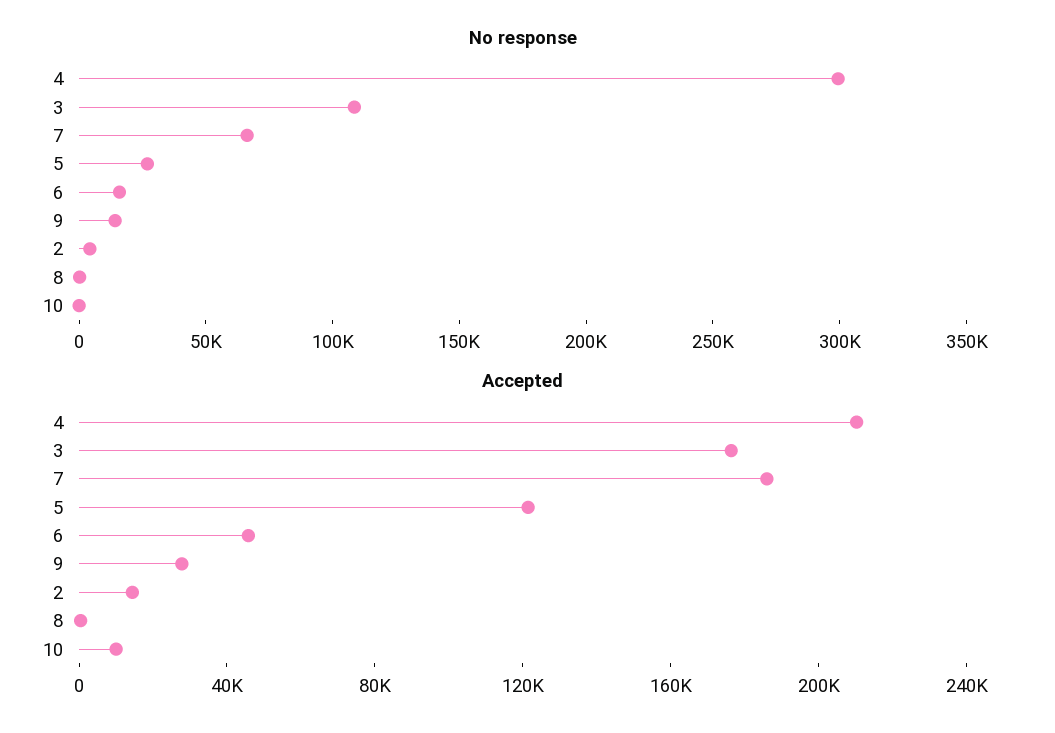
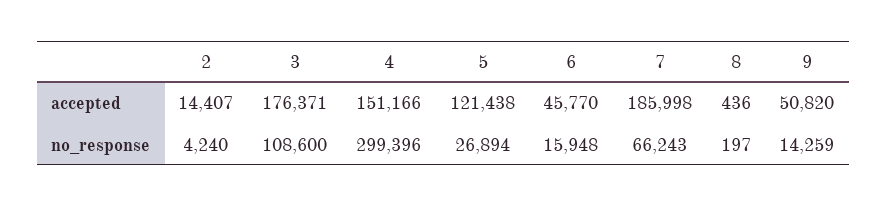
No response, 10: 0 -> none
Accepted, 4: 210000 -> 151166
Accepted, 9: 30000 -> 50820
Accepted, 10: 10000 -> none

